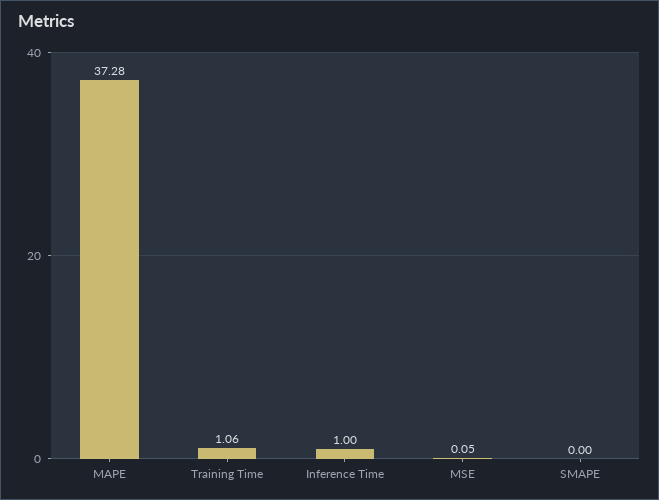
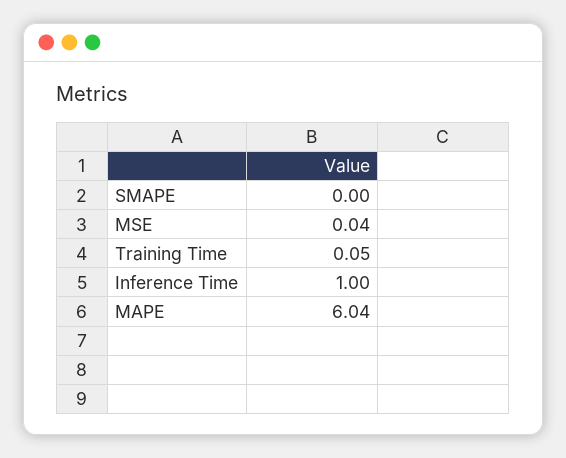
MAPE: 37.28 -> 6.04
Training Time: 1.06 -> 0.05
MSE: 0.05 -> 0.04

